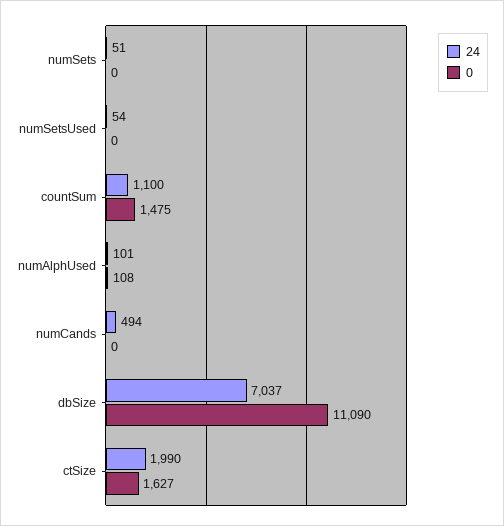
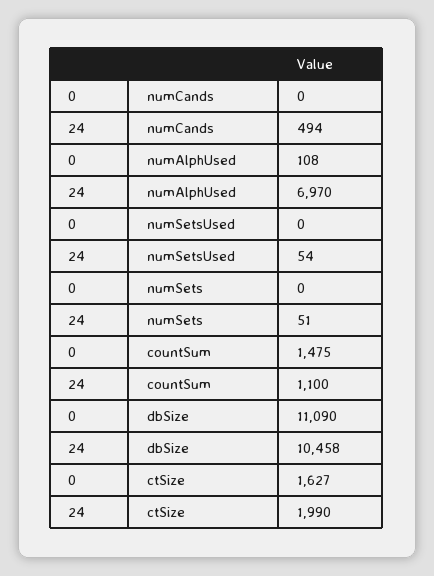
24, numAlphUsed: 101 -> 6970
24, dbSize: 7037 -> 10458

